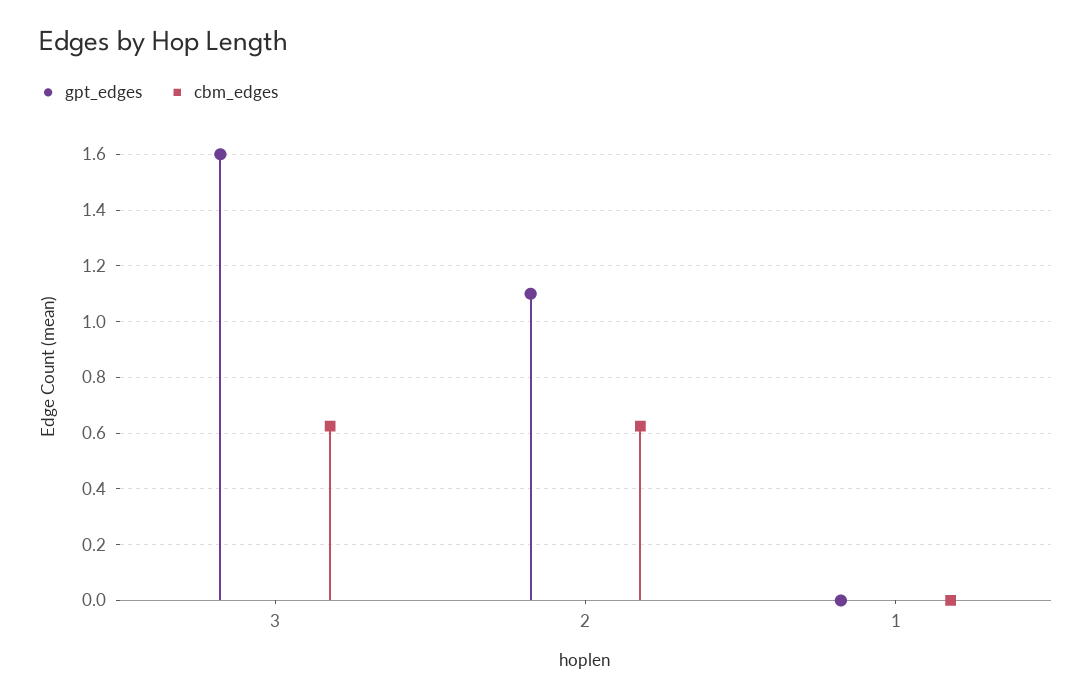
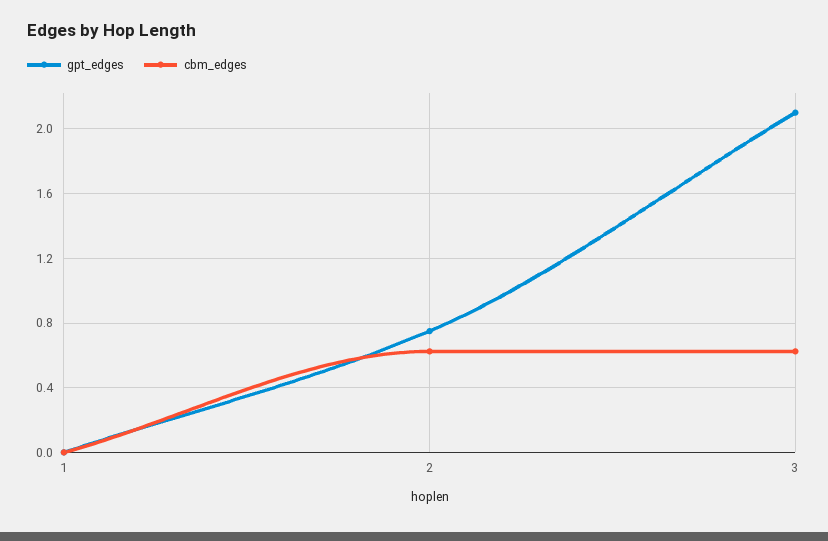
gpt_edges, 3: 1.6 -> 2.1
gpt_edges, 2: 1.1 -> 0.75

